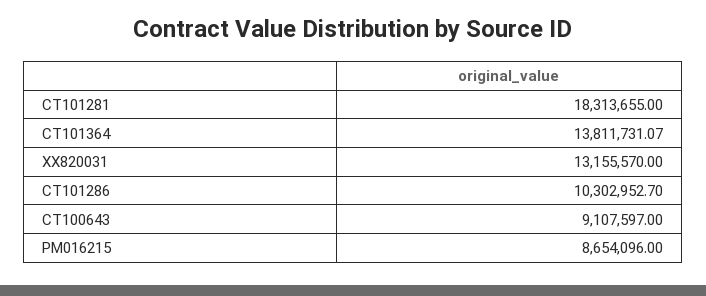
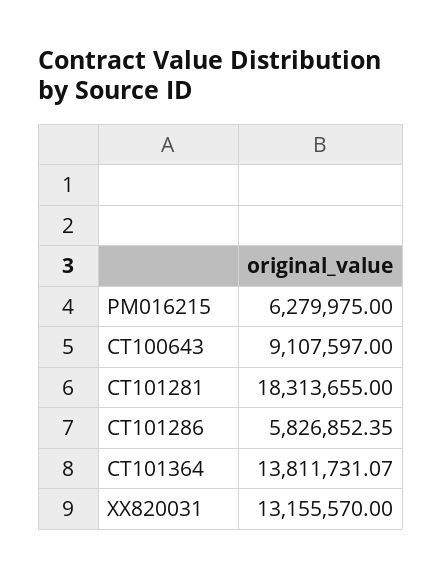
CT101286: 10302952.7 -> 5826852.35
PM016215: 8654096 -> 6279975

